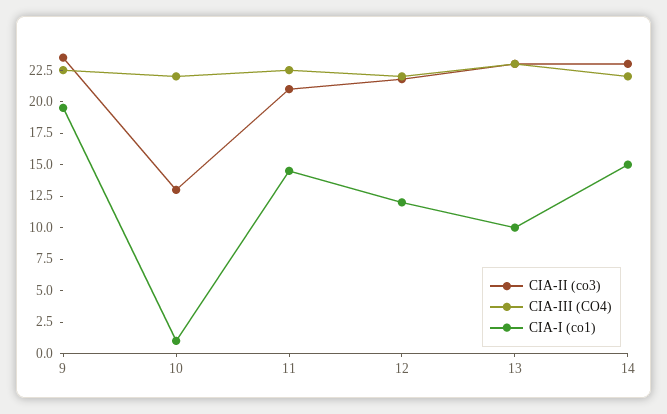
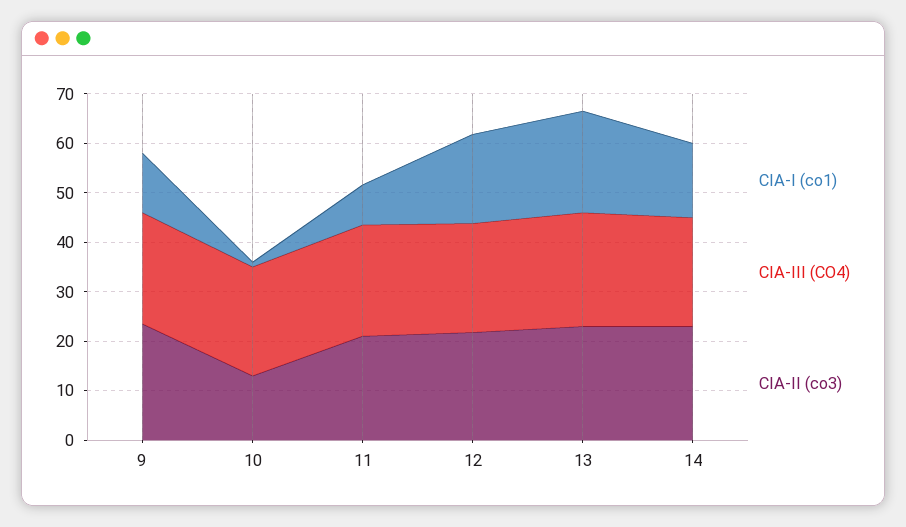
CIA-I (co1), 9: 20 -> 12
CIA-I (co1), 11: 15 -> 8
CIA-I (co1), 12: 12.5 -> 18
CIA-I (co1), 13: 10 -> 20

